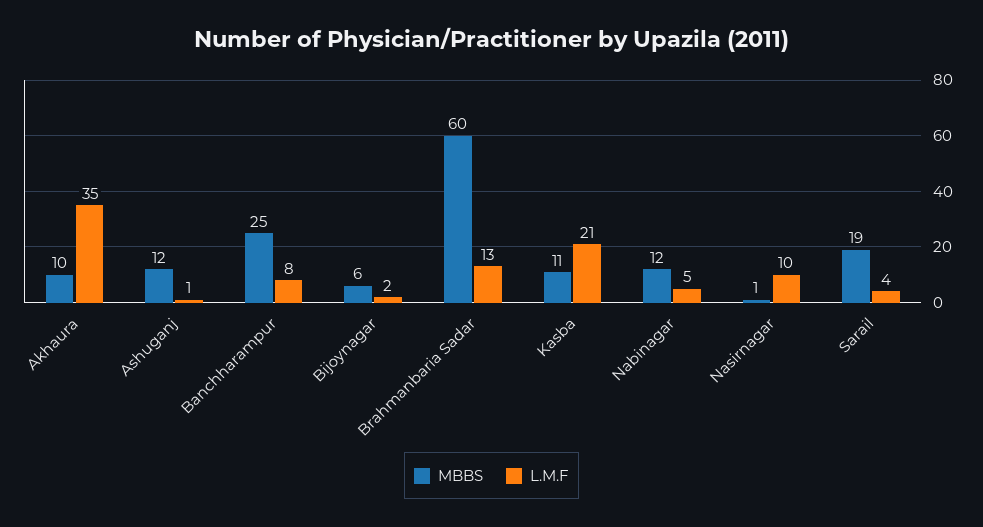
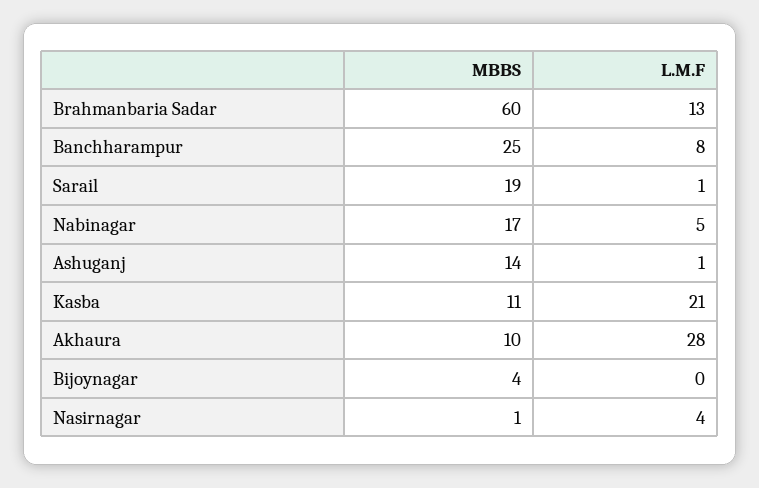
L.M.F, Akhaura: 35 -> 28
MBBS, Ashuganj: 12 -> 14
MBBS, Bijoynagar: 6 -> 4
L.M.F, Bijoynagar: 2 -> 0
MBBS, Nabinagar: 12 -> 17
L.M.F, Nasirnagar: 10 -> 4
L.M.F, Sarail: 4 -> 1

